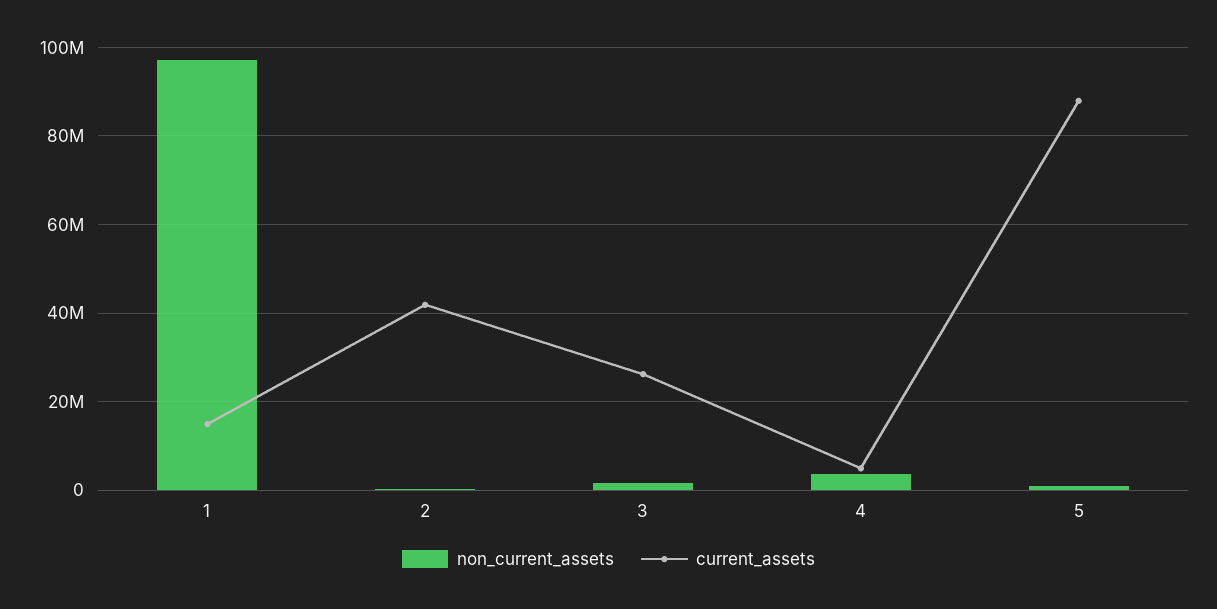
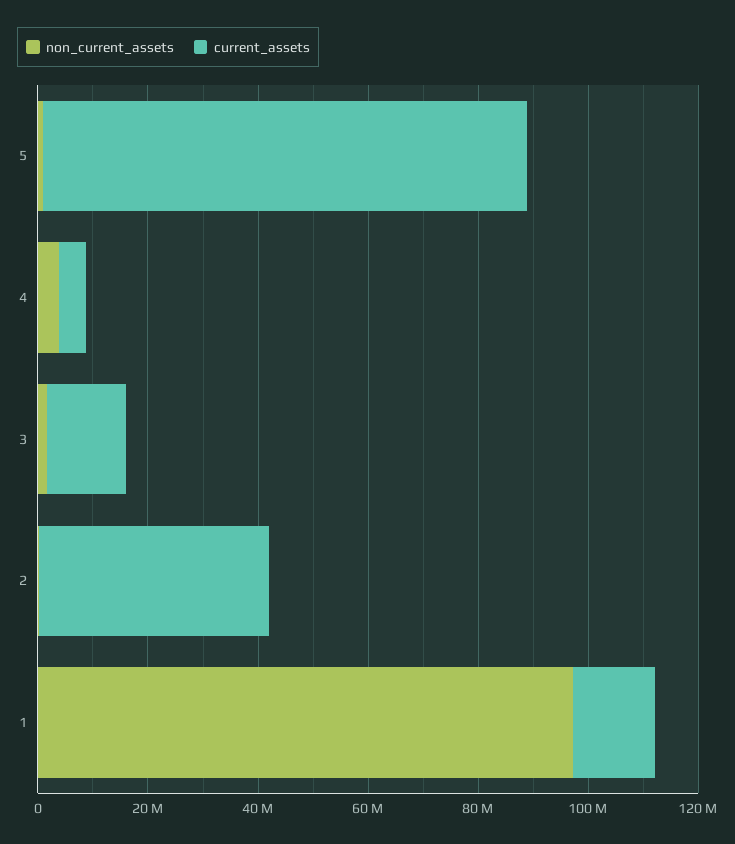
current_assets, 3: 26000000 -> 15000000

